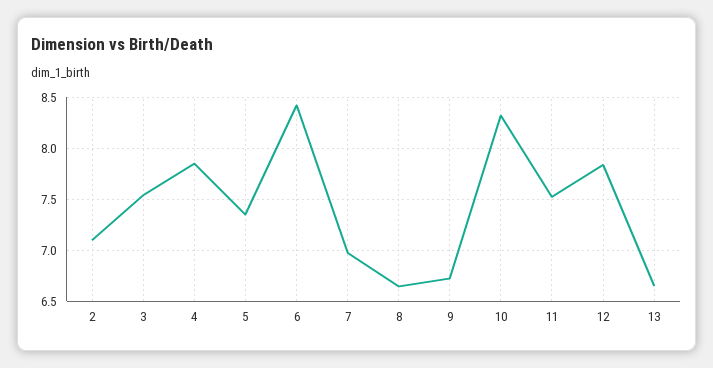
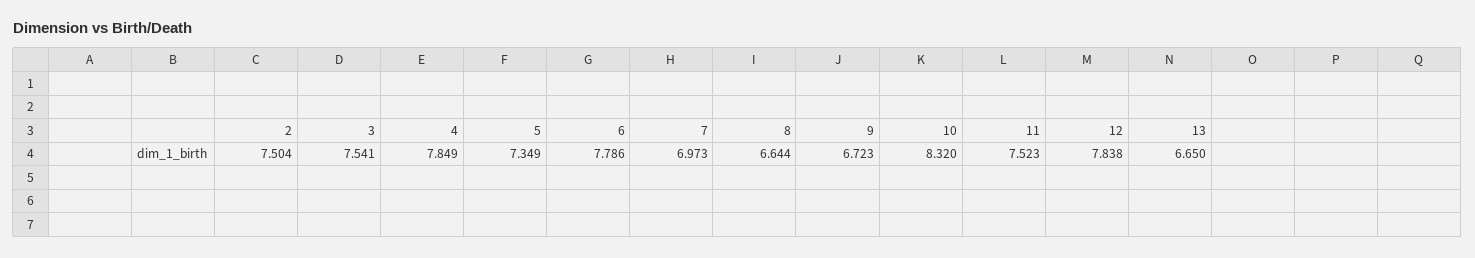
2: 7.1 -> 7.504
6: 8.4 -> 7.786

